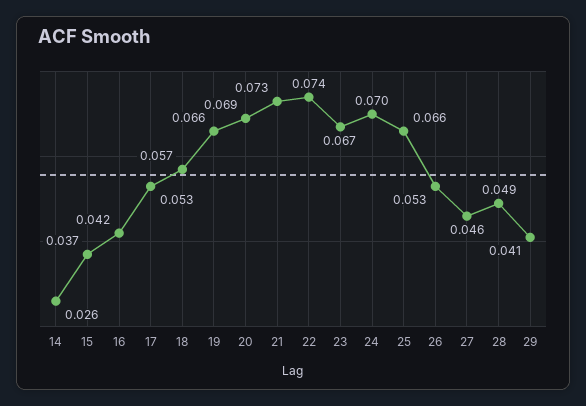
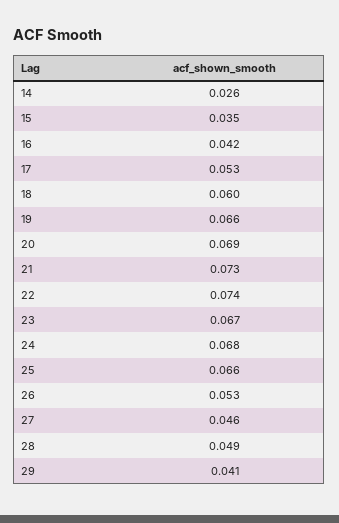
15: 0.037 -> 0.035
18: 0.057 -> 0.06
24: 0.07 -> 0.068

